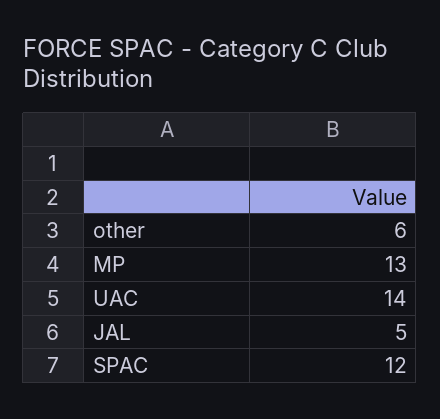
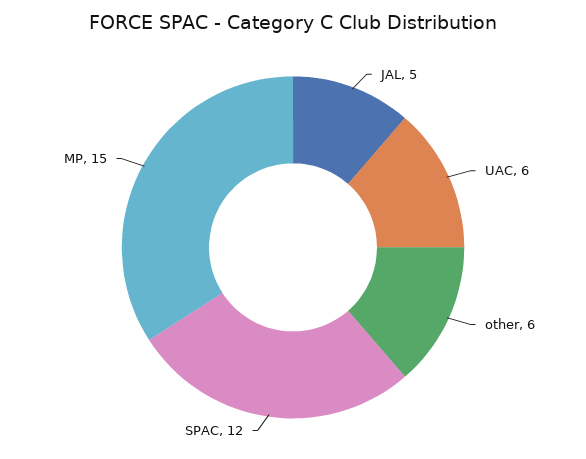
MP: 13 -> 15
UAC: 14 -> 6

